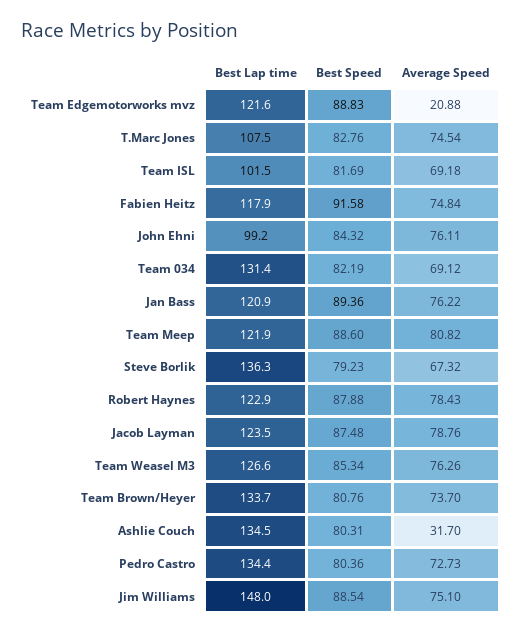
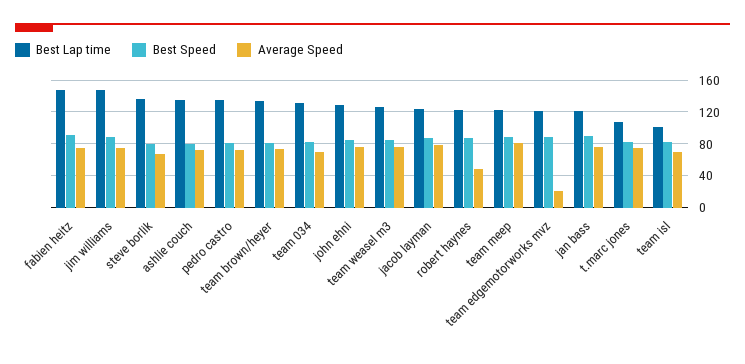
Best Lap time, Fabien Heitz: 117.9 -> 150
Best Lap time, John Ehni: 99.2 -> 130
Average Speed, Robert Haynes: 78.43 -> 50
Average Speed, Ashlie Couch: 31.7 -> 70

